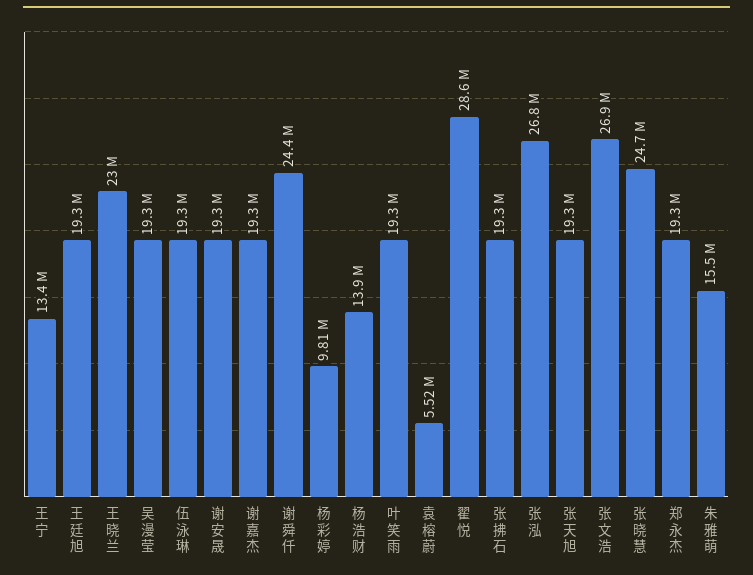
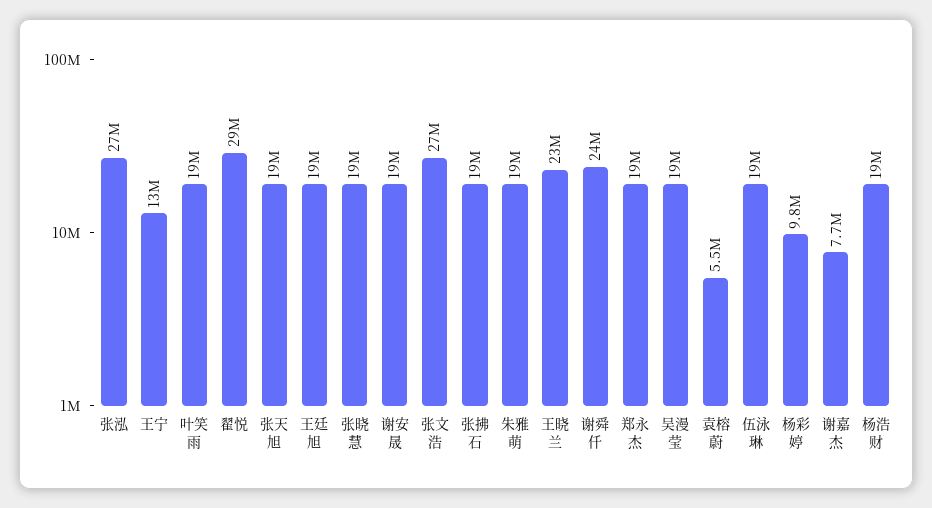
谢嘉杰: 19300000 -> 7700000
杨浩财: 13900000 -> 19000000
张晓慧: 24700000 -> 19000000
朱雅萌: 15500000 -> 19000000

